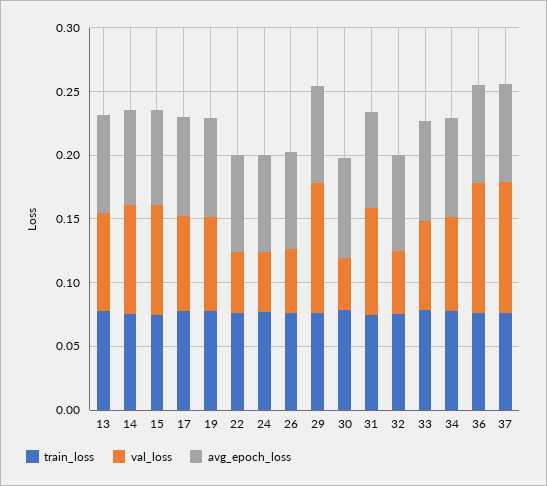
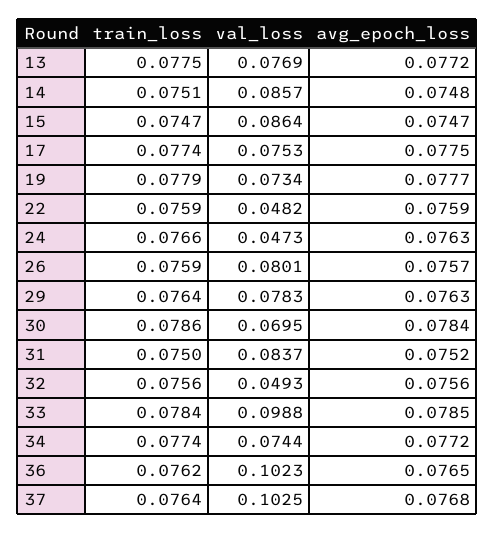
val_loss, 26: 0.05 -> 0.0801
val_loss, 29: 0.1 -> 0.0783
val_loss, 30: 0.04 -> 0.0695
val_loss, 33: 0.07 -> 0.0988

